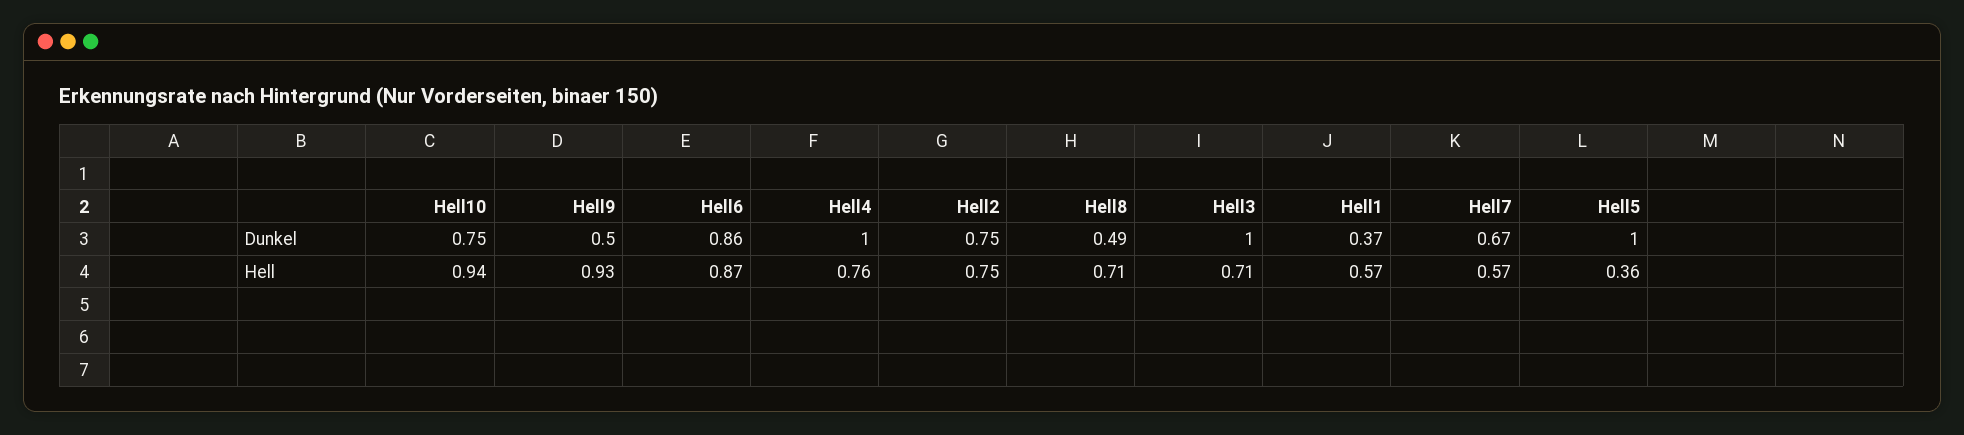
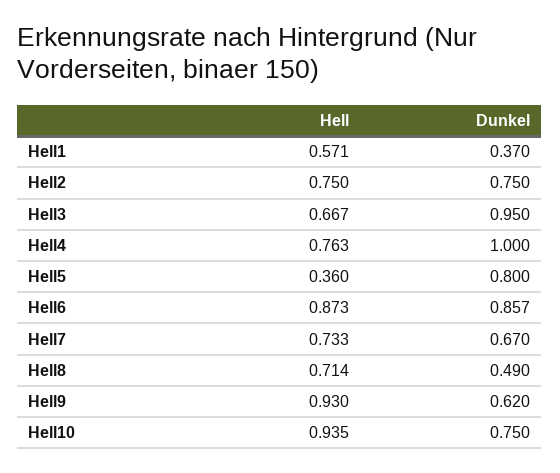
Hell9, Dunkel: 0.5 -> 0.62
Hell3, Dunkel: 1 -> 0.95
Hell5, Dunkel: 1 -> 0.8
Hell3, Hell: 0.71 -> 0.667
Hell7, Hell: 0.57 -> 0.733

